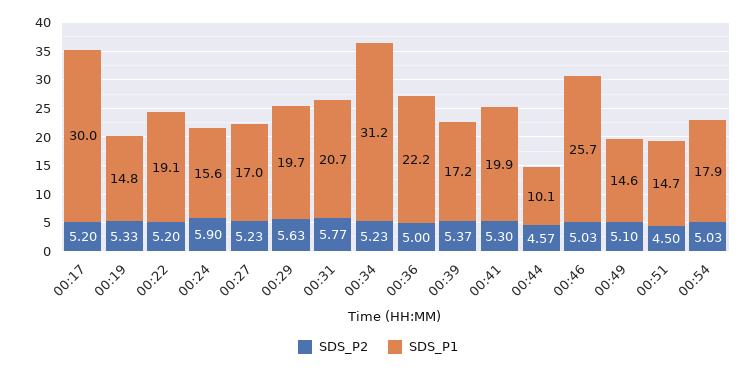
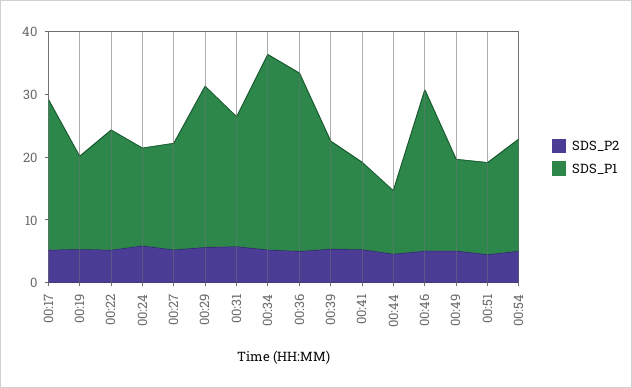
SDS_P1, 00:17: 30 -> 24
SDS_P1, 00:29: 19.7 -> 26
SDS_P1, 00:36: 22.2 -> 28
SDS_P1, 00:41: 19.9 -> 14

